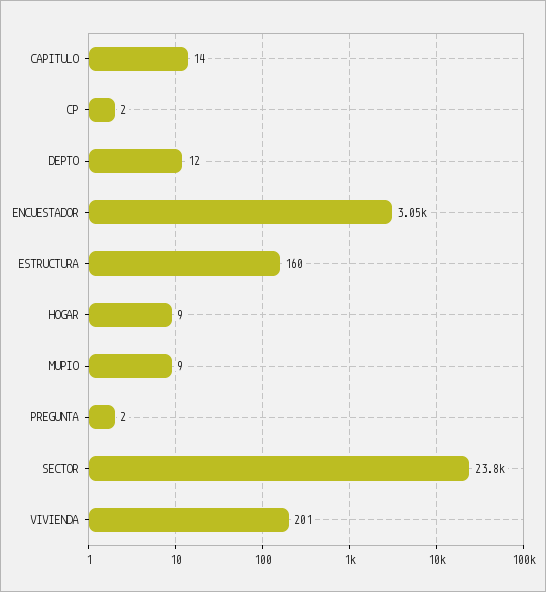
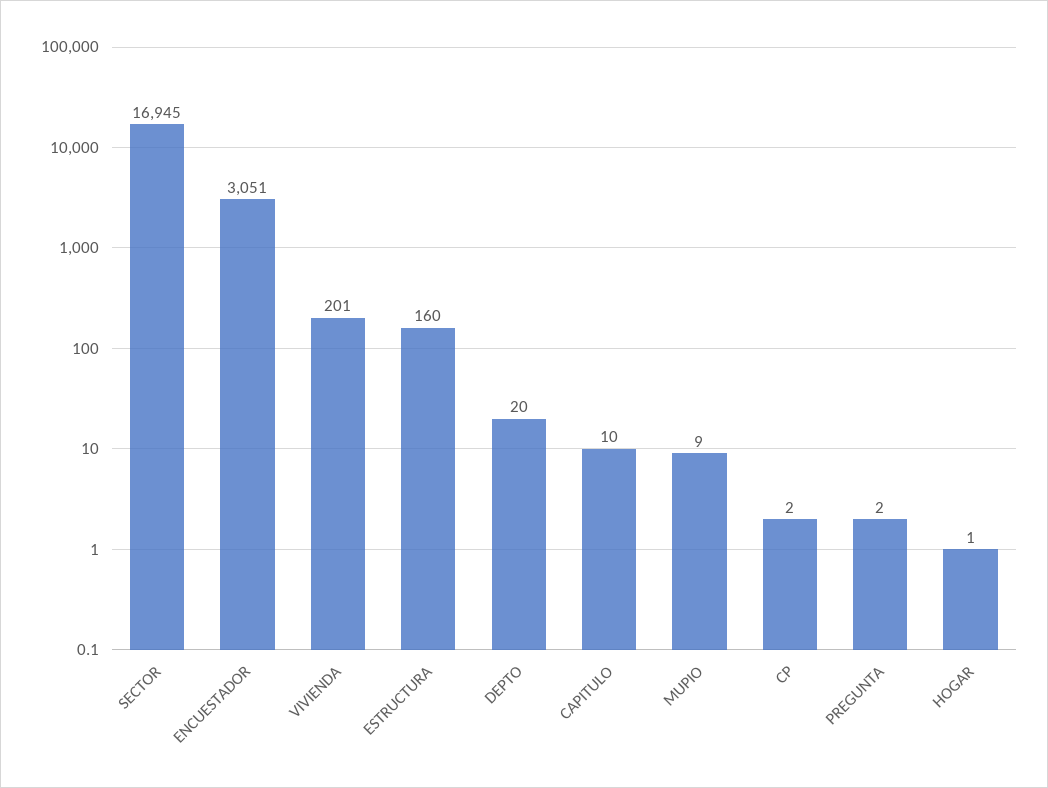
CAPITULO: 14 -> 10
DEPTO: 12 -> 20
HOGAR: 9 -> 1
SECTOR: 23800 -> 16945

